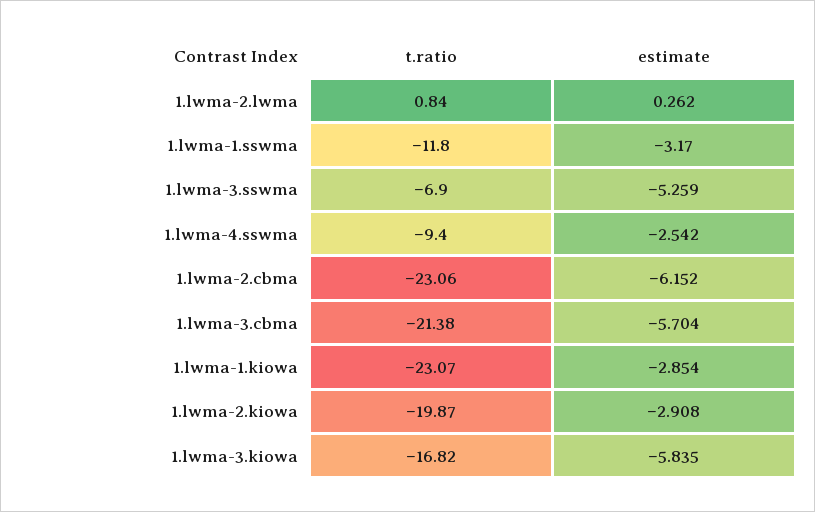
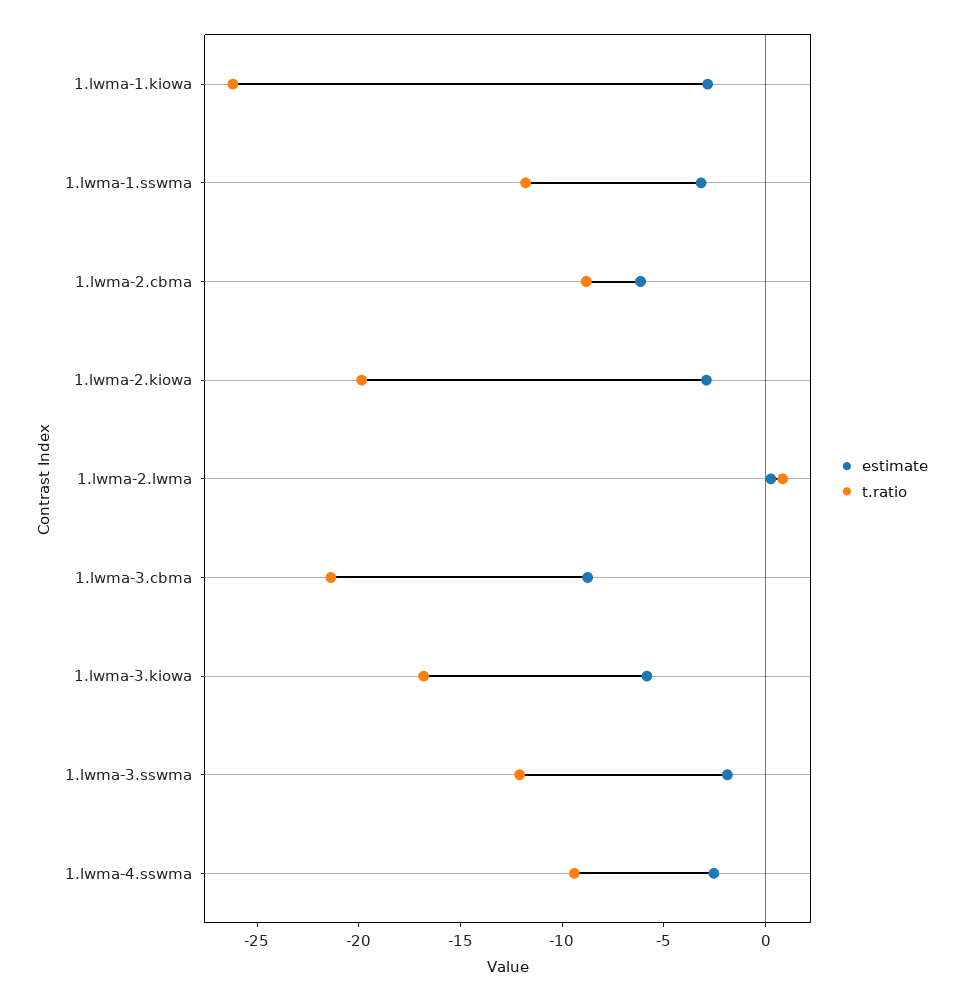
t.ratio, 1.lwma-3.sswma: -6.9 -> -12
estimate, 1.lwma-3.sswma: -5.259 -> -2
t.ratio, 1.lwma-2.cbma: -23.06 -> -9
estimate, 1.lwma-3.cbma: -5.704 -> -9
t.ratio, 1.lwma-1.kiowa: -23.07 -> -26

